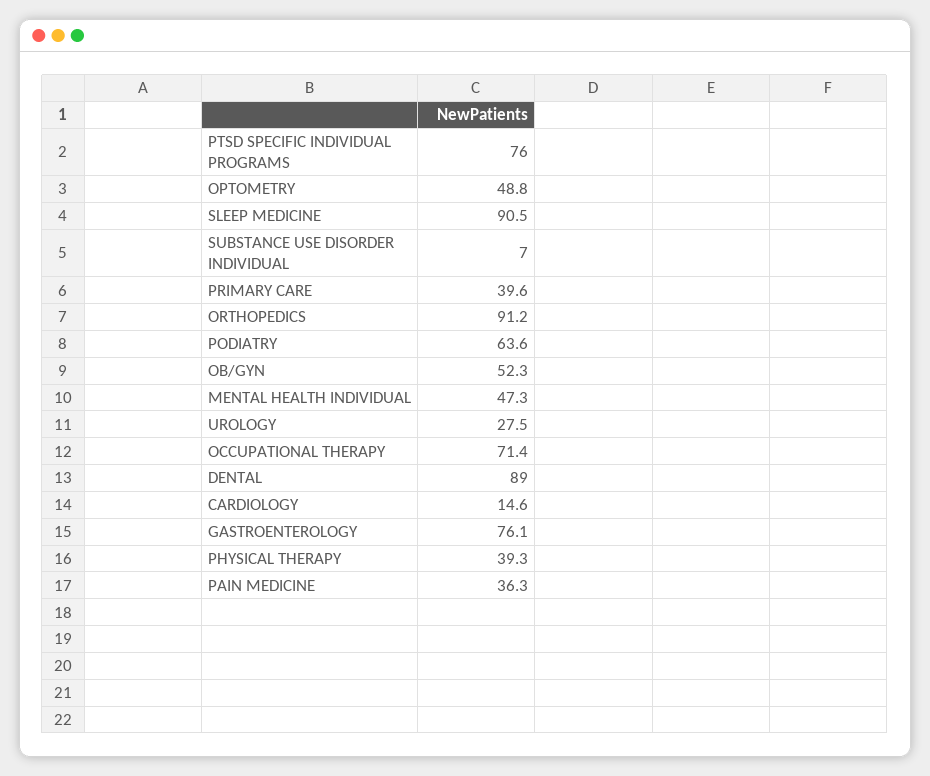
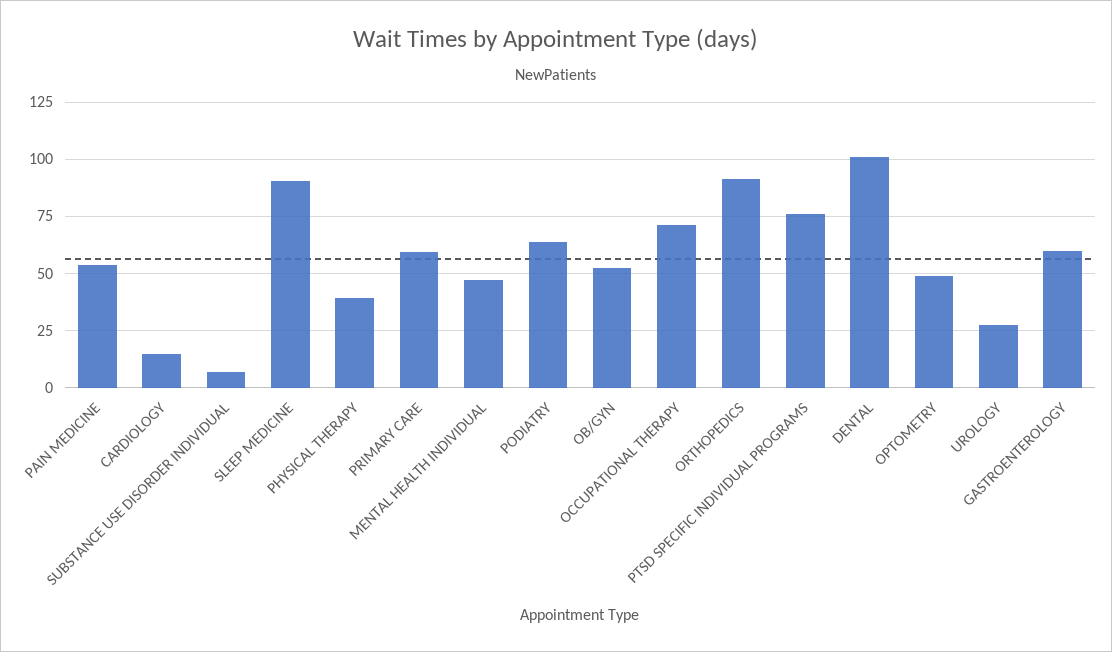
PRIMARY CARE: 39.6 -> 60
DENTAL: 89 -> 100
GASTROENTEROLOGY: 76.1 -> 60
PAIN MEDICINE: 36.3 -> 55

